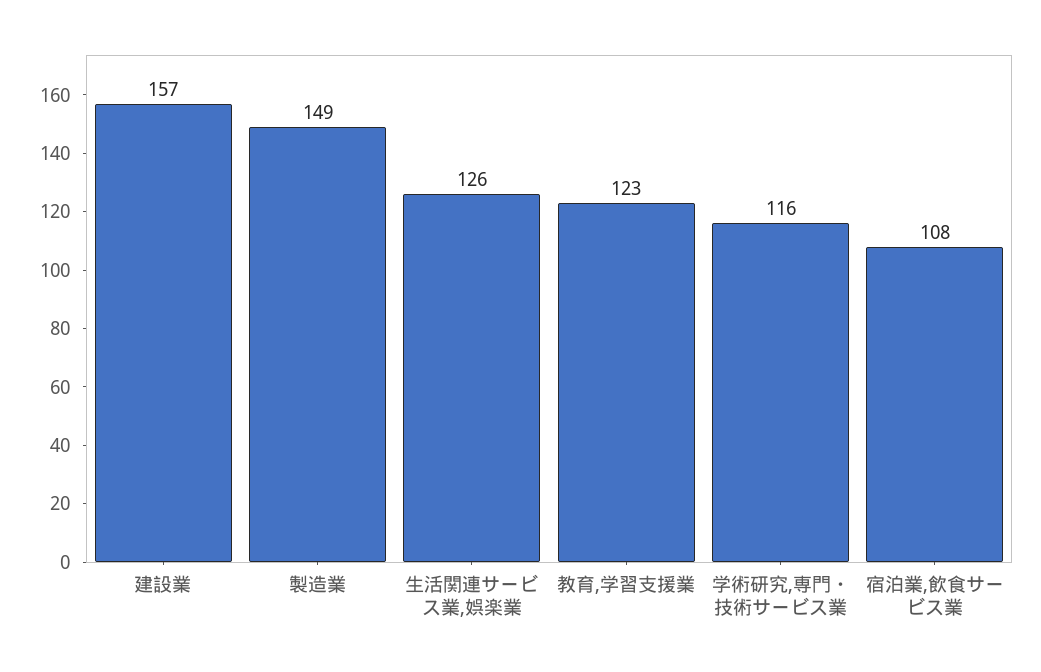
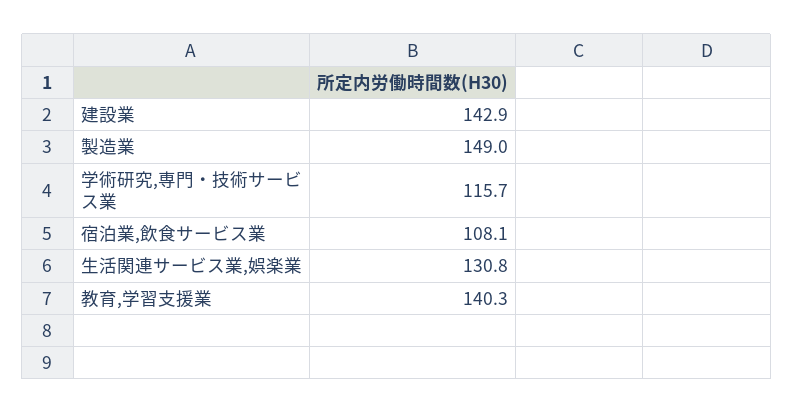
建設業: 157 -> 142.9
生活関連サービス業,娯楽業: 126 -> 130.8
教育,学習支援業: 123 -> 140.3

